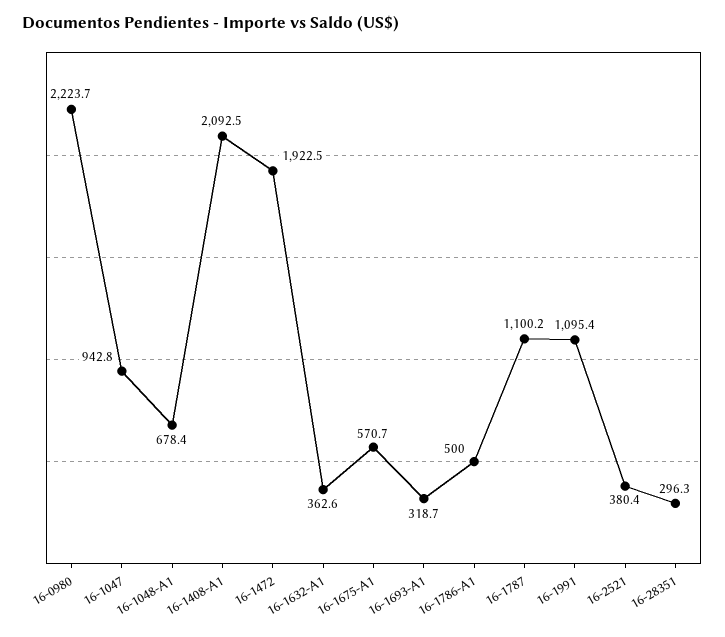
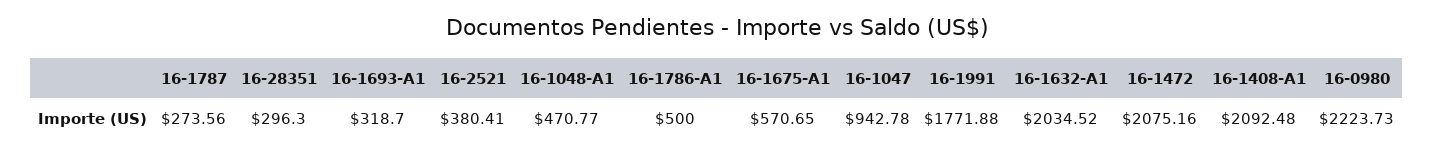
16-1048-A1: 678.4 -> 470.77
16-1472: 1922.5 -> 2075.16
16-1632-A1: 362.6 -> 2034.52
16-1787: 1100.2 -> 273.56
16-1991: 1095.4 -> 1771.88

